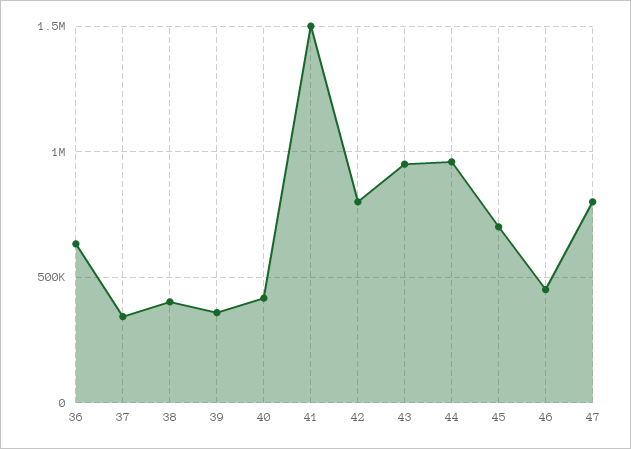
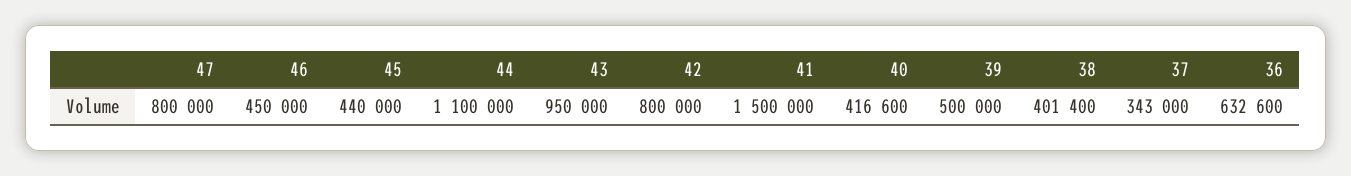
39: 350000 -> 500000
44: 950000 -> 1100000
45: 700000 -> 440000

